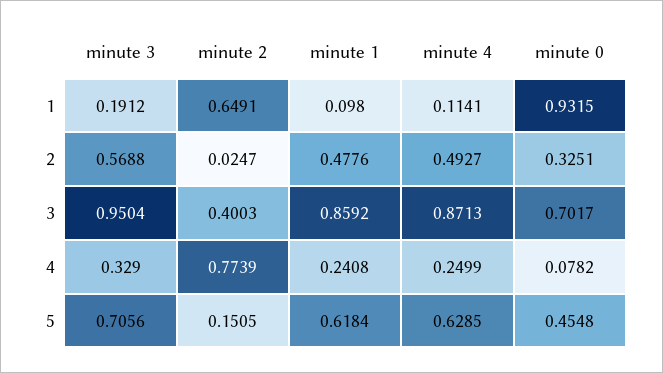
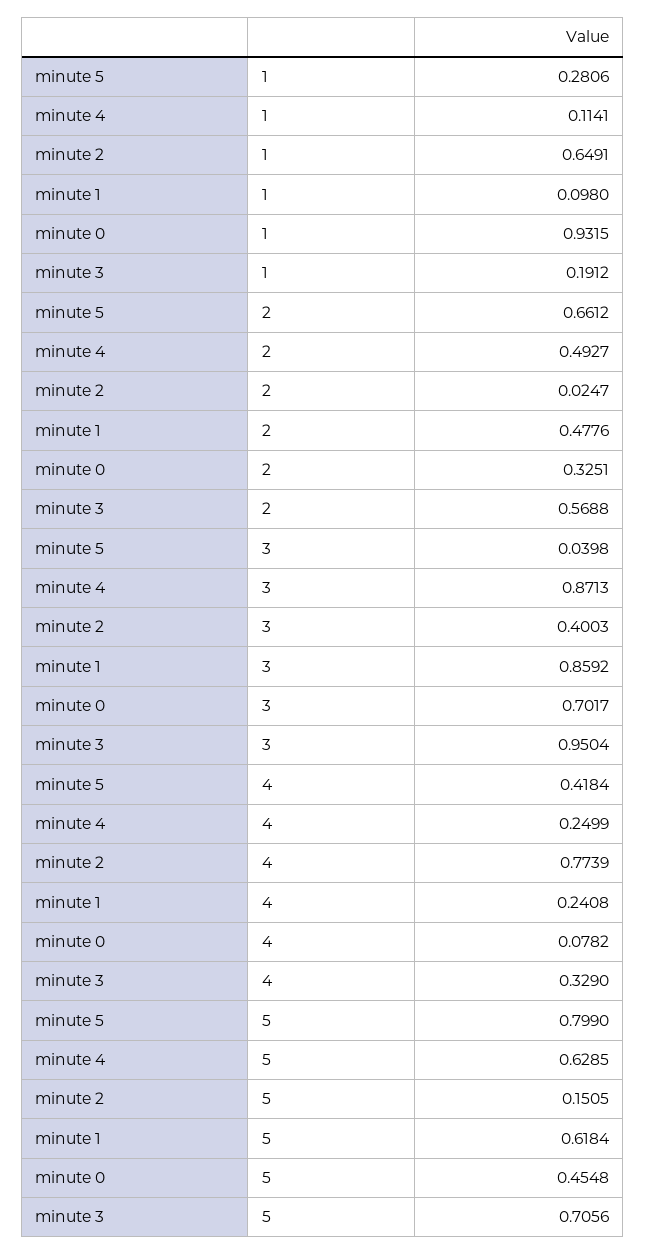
minute 5, 1: none -> 0.2806
minute 5, 2: none -> 0.6612
minute 5, 3: none -> 0.0398
minute 5, 4: none -> 0.4184
minute 5, 5: none -> 0.799

